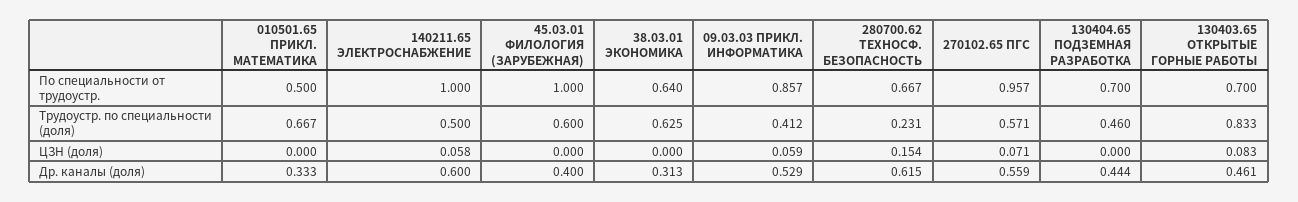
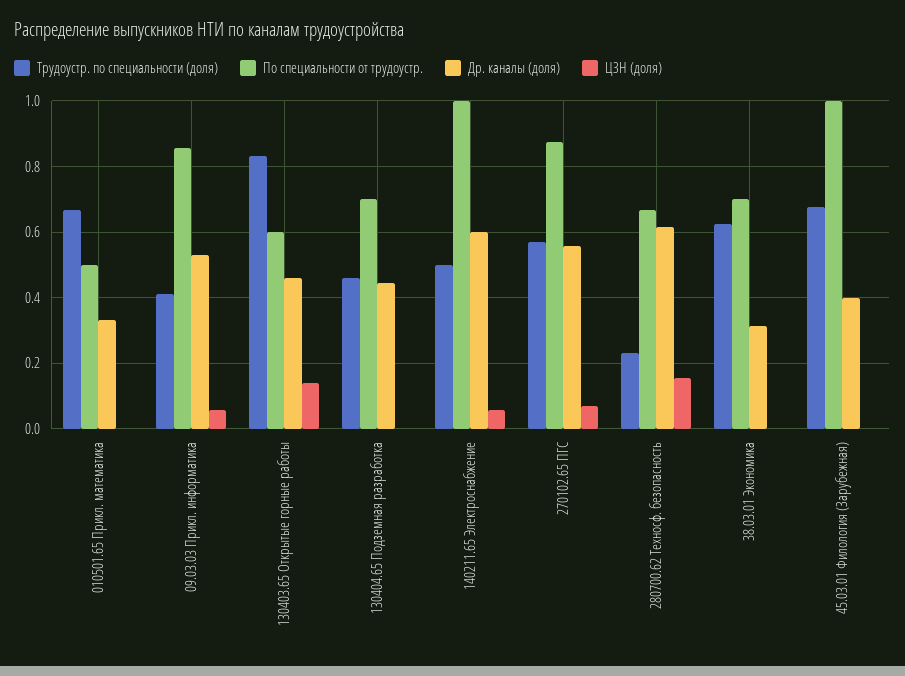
По специальности от трудоустр., 38.03.01 ЭКОНОМИКА: 0.64 -> 0.7
По специальности от трудоустр., 270102.65 ПГС: 0.957 -> 0.88
По специальности от трудоустр., 130403.65 ОТКРЫТЫЕ ГОРНЫЕ РАБОТЫ: 0.7 -> 0.6
Трудоустр. по специальности (доля), 45.03.01 ФИЛОЛОГИЯ (ЗАРУБЕЖНАЯ): 0.6 -> 0.68
ЦЗН (доля), 130403.65 ОТКРЫТЫЕ ГОРНЫЕ РАБОТЫ: 0.083 -> 0.14

